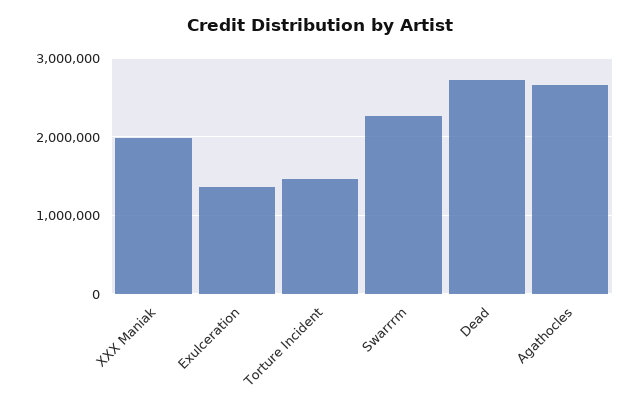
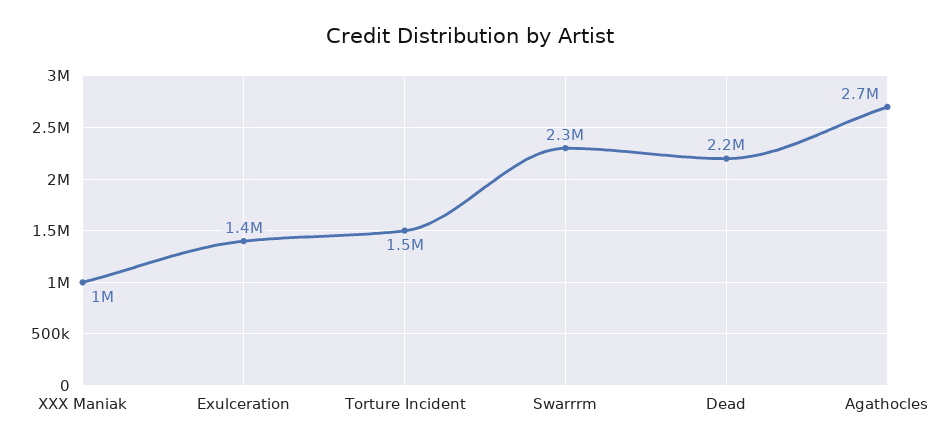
XXX Maniak: 2000000 -> 1000000
Dead: 2700000 -> 2200000

